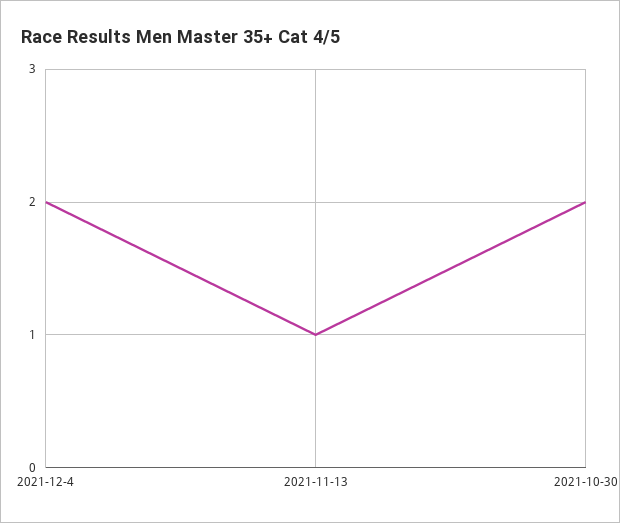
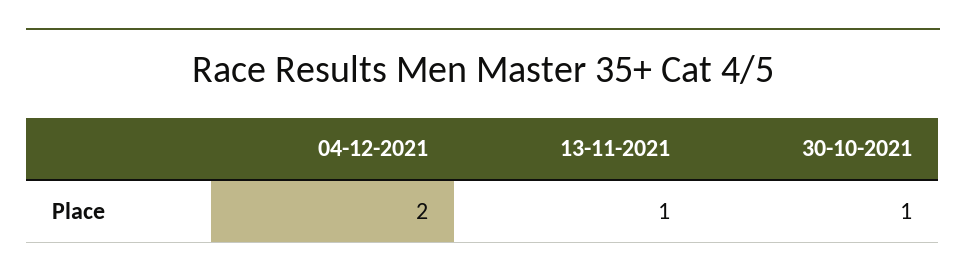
2021-10-30: 2 -> 1

